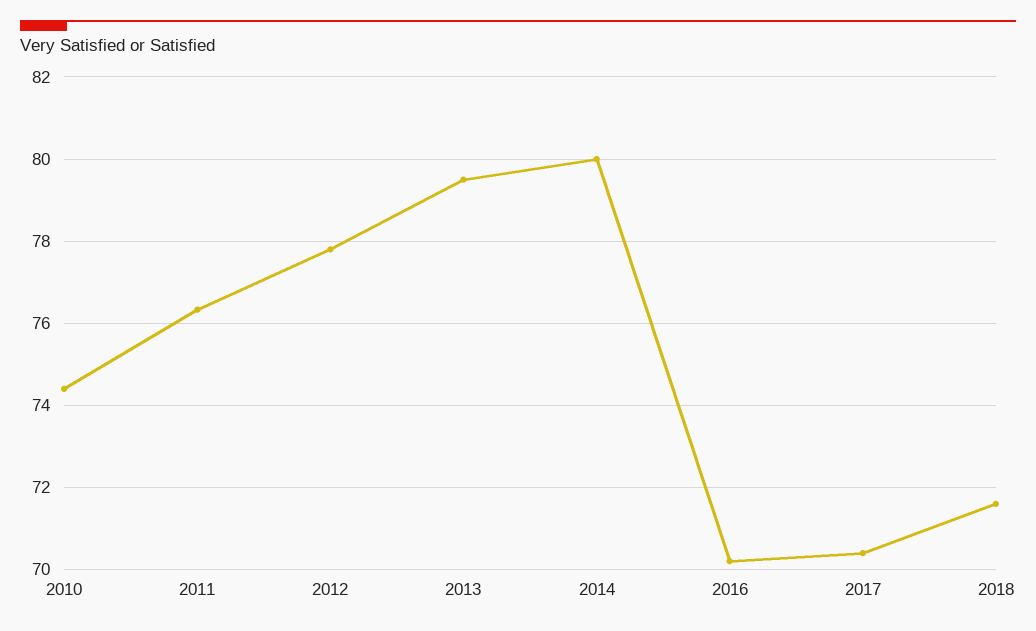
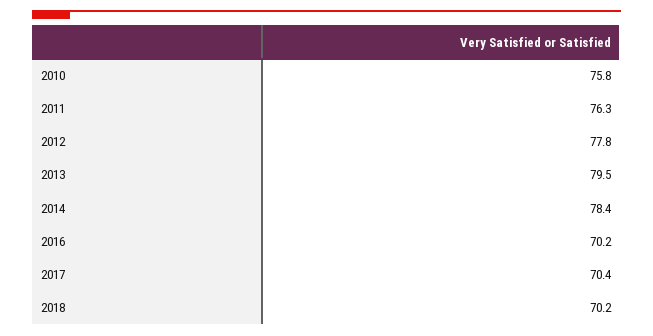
2010: 74.4 -> 75.8
2014: 80 -> 78.4
2018: 71.6 -> 70.2

